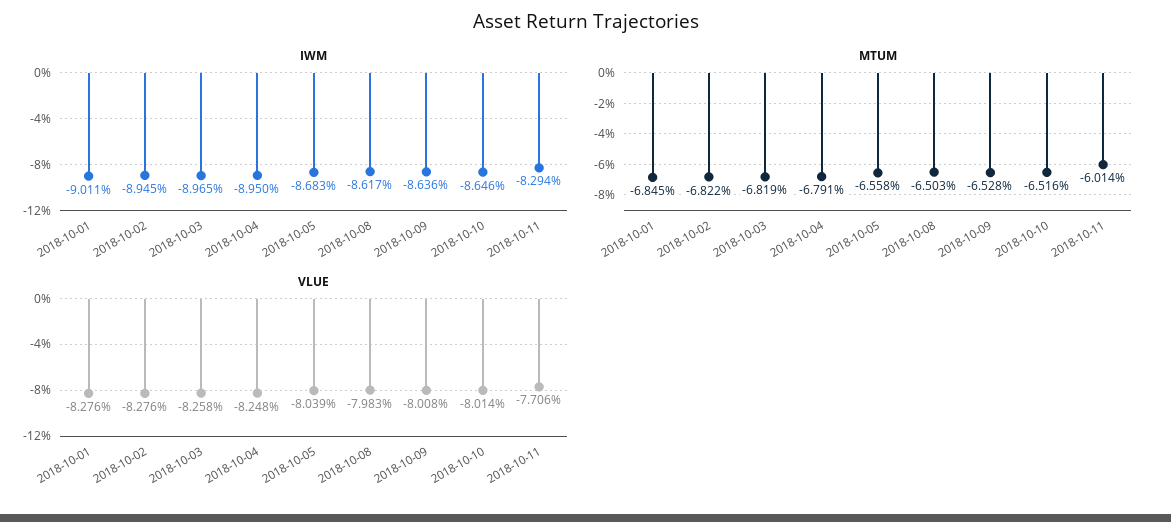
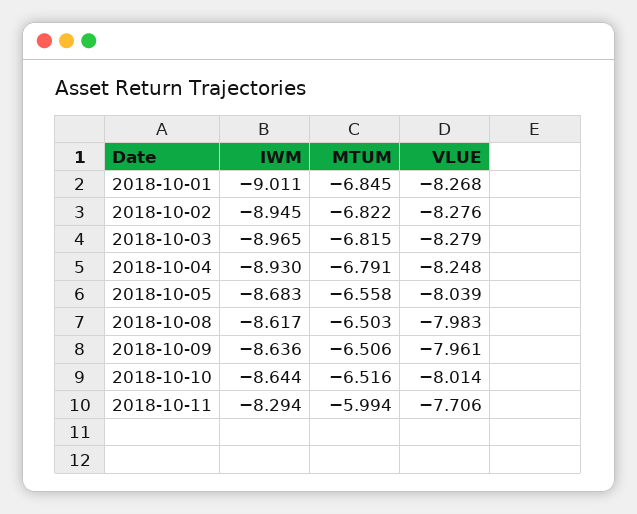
IWM, 2018-10-04: -8.95 -> -8.93
IWM, 2018-10-10: -8.646 -> -8.644
MTUM, 2018-10-03: -6.819 -> -6.815
MTUM, 2018-10-09: -6.528 -> -6.506
MTUM, 2018-10-11: -6.014 -> -5.994
VLUE, 2018-10-01: -8.276 -> -8.268
VLUE, 2018-10-03: -8.258 -> -8.279
VLUE, 2018-10-09: -8.008 -> -7.961

